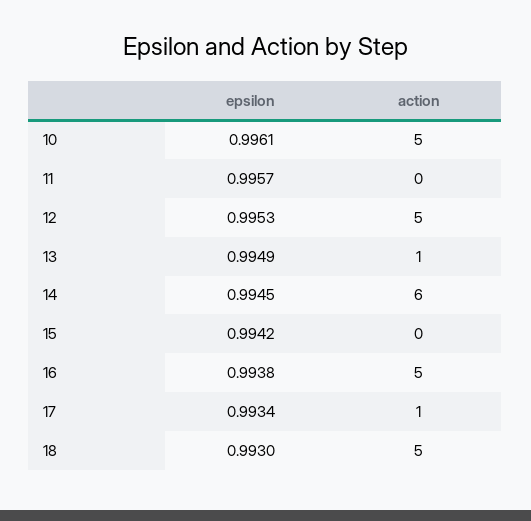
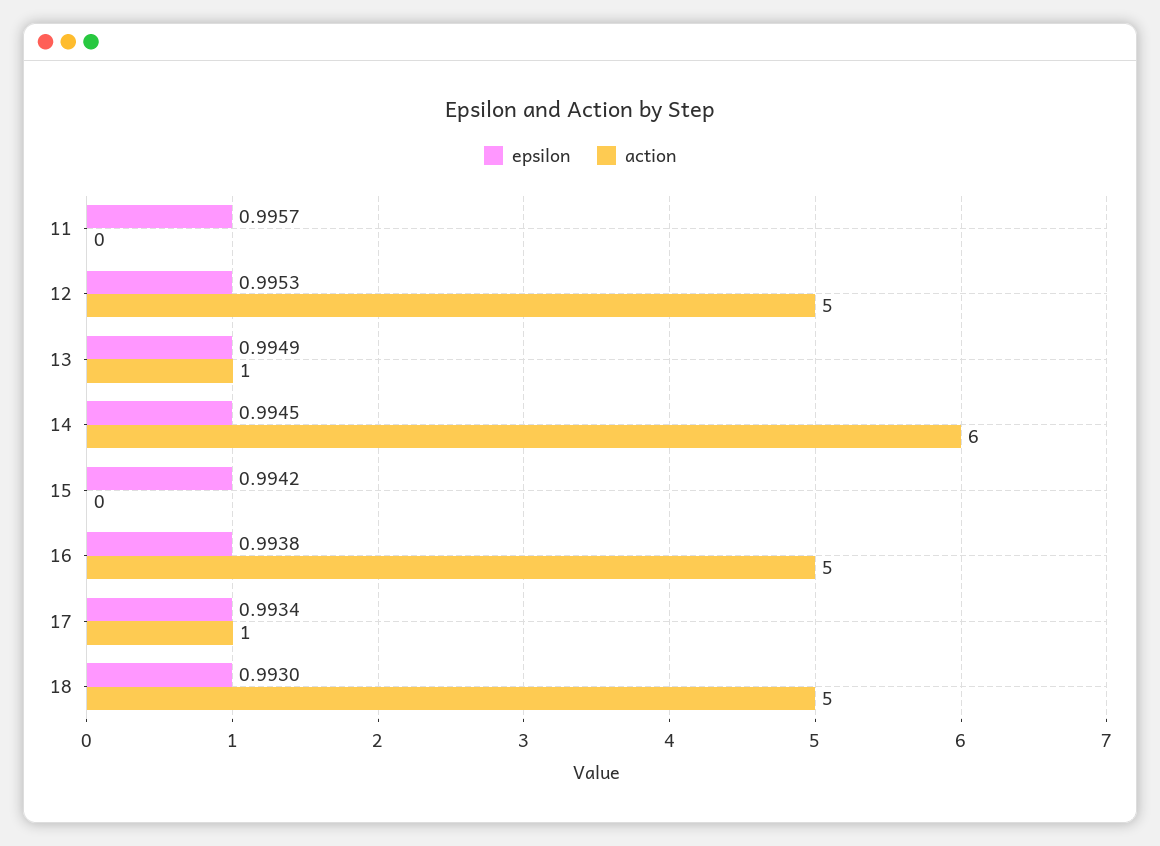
epsilon, 10: 0.9961 -> none
action, 10: 5 -> none

